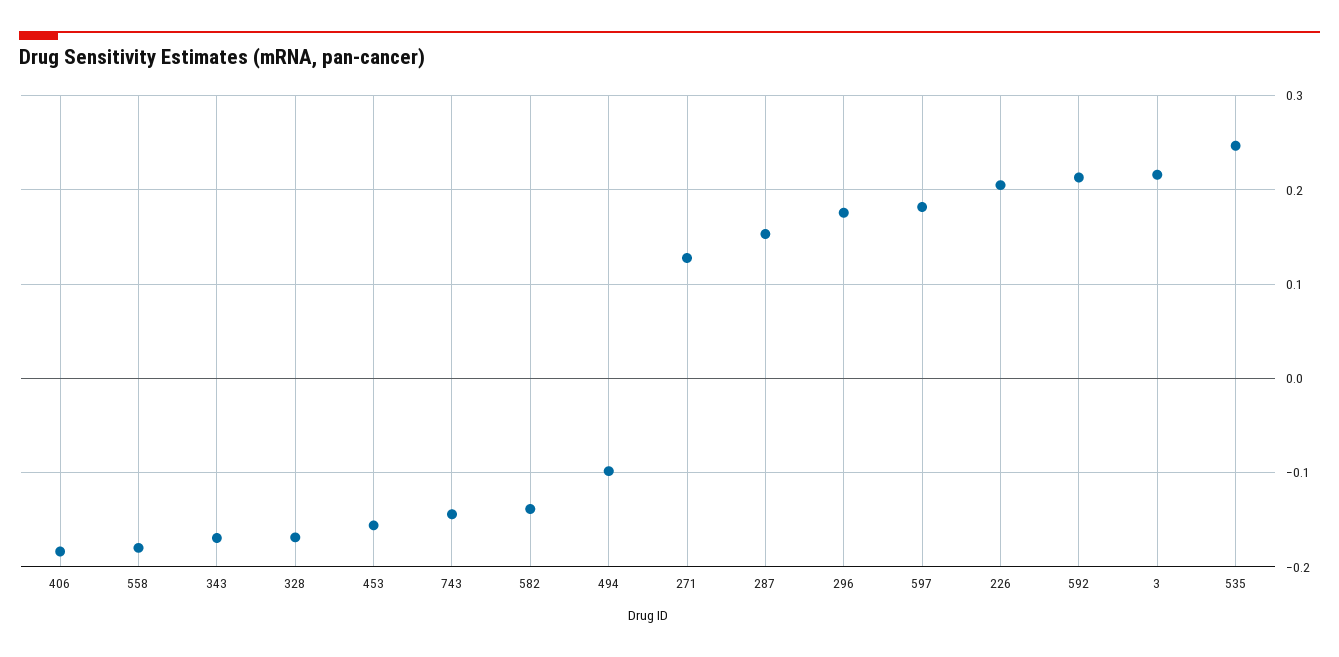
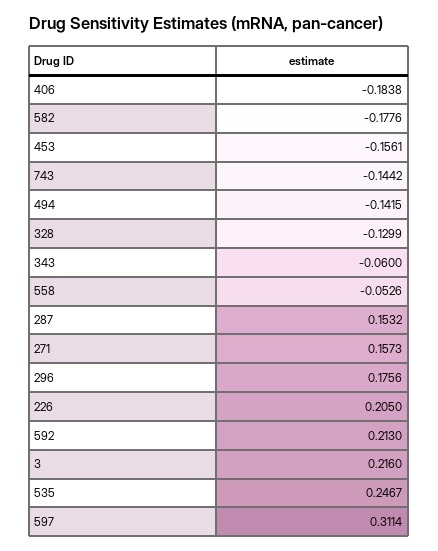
558: -0.18 -> -0.0526
343: -0.17 -> -0.06
328: -0.17 -> -0.1299
582: -0.14 -> -0.1776
494: -0.1 -> -0.1415
271: 0.13 -> 0.1573
597: 0.18 -> 0.3114

